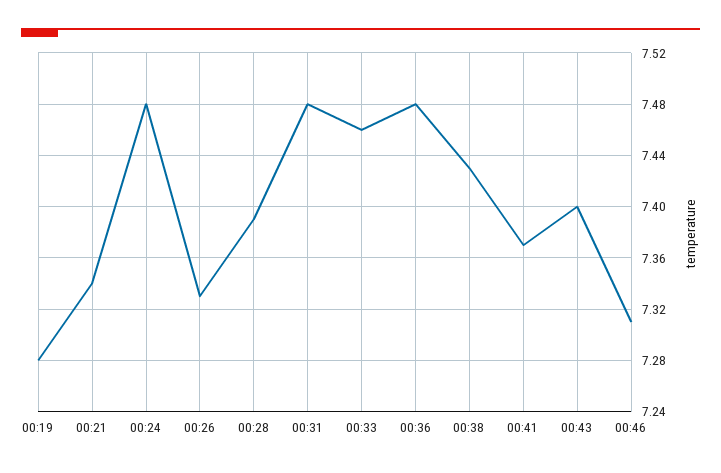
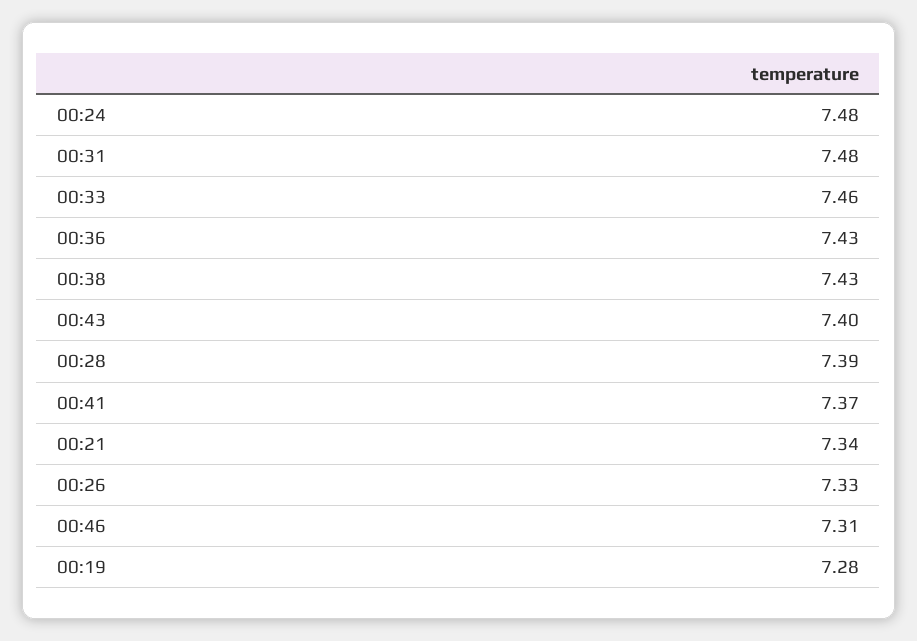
00:36: 7.48 -> 7.43

